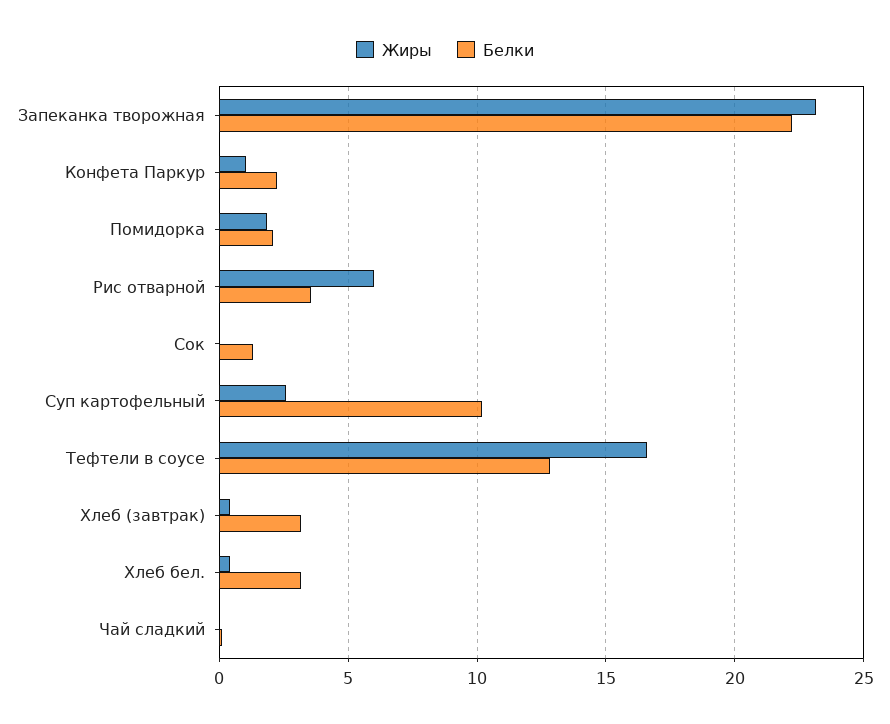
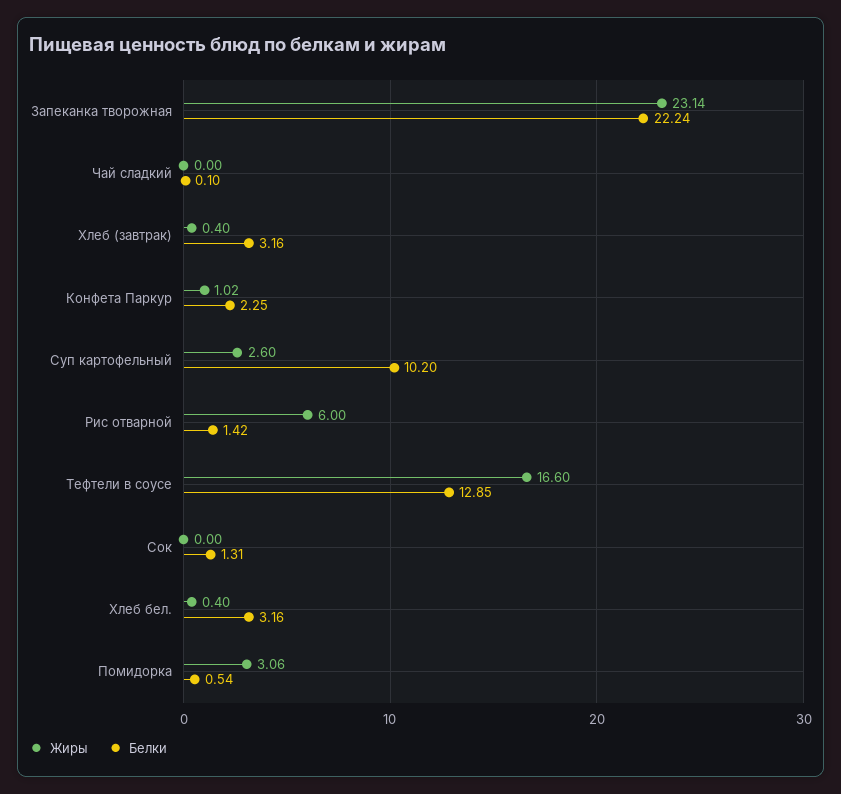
Жиры, Помидорка: 2 -> 3.06
Белки, Помидорка: 2 -> 0.54
Белки, Рис отварной: 3.5 -> 1.42

